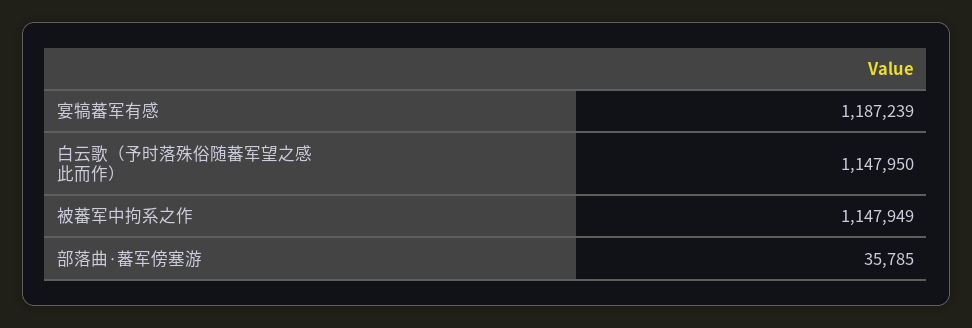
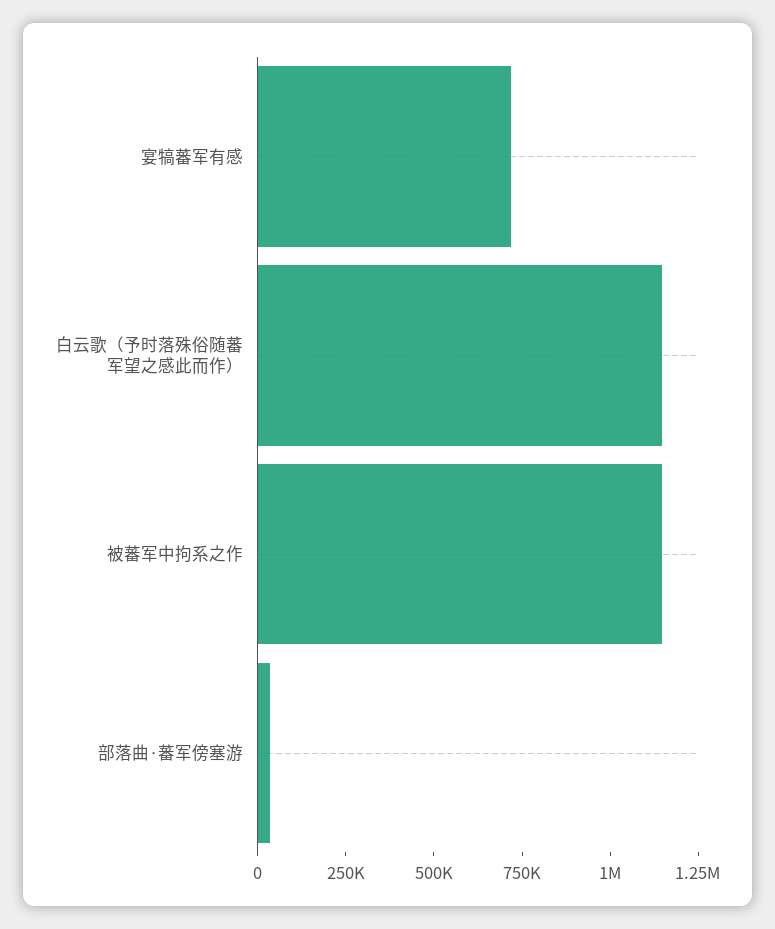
宴犒蕃军有感: 1187239 -> 700000

